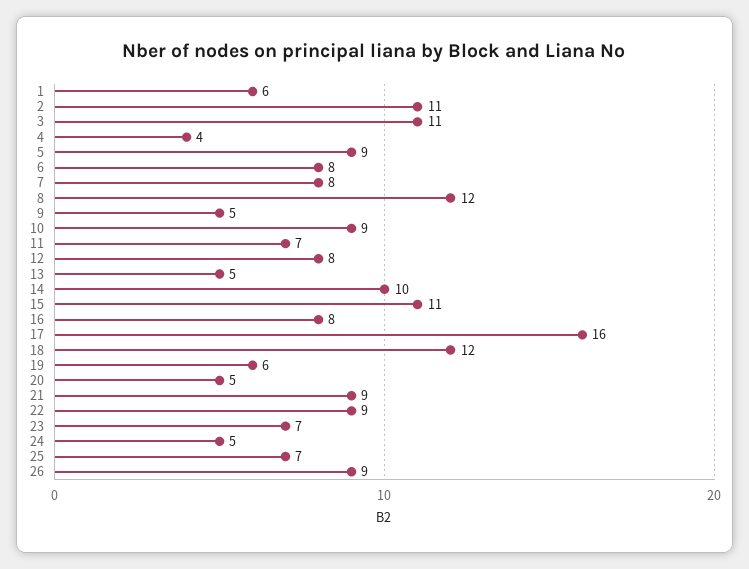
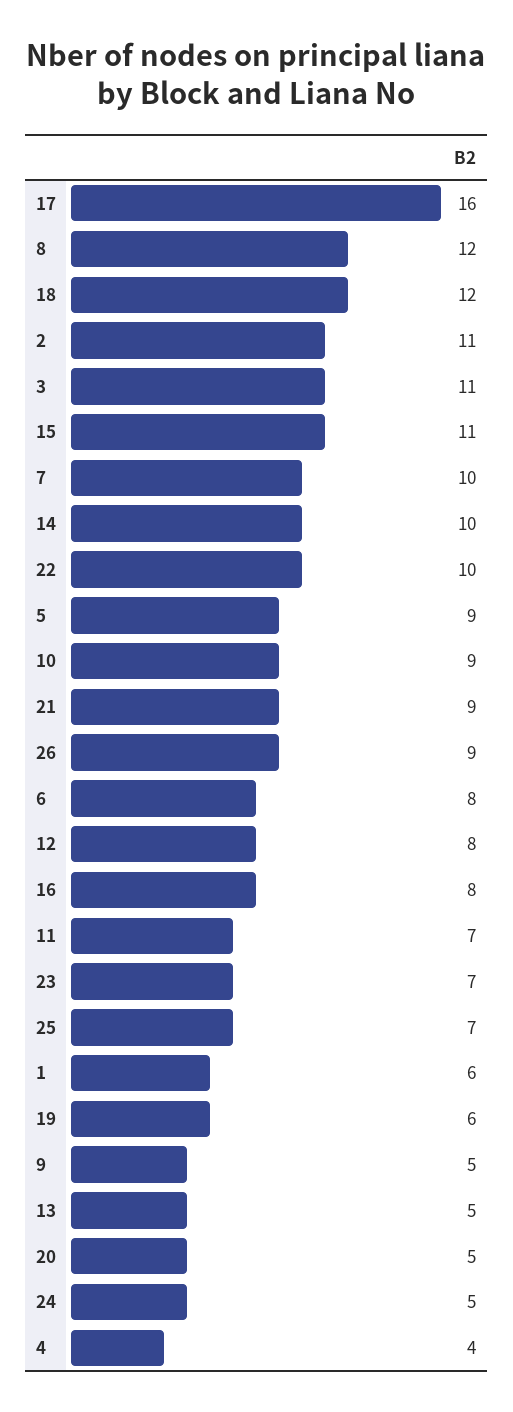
7: 8 -> 10
22: 9 -> 10

